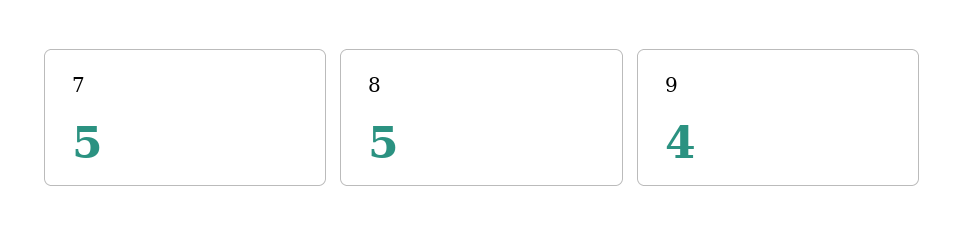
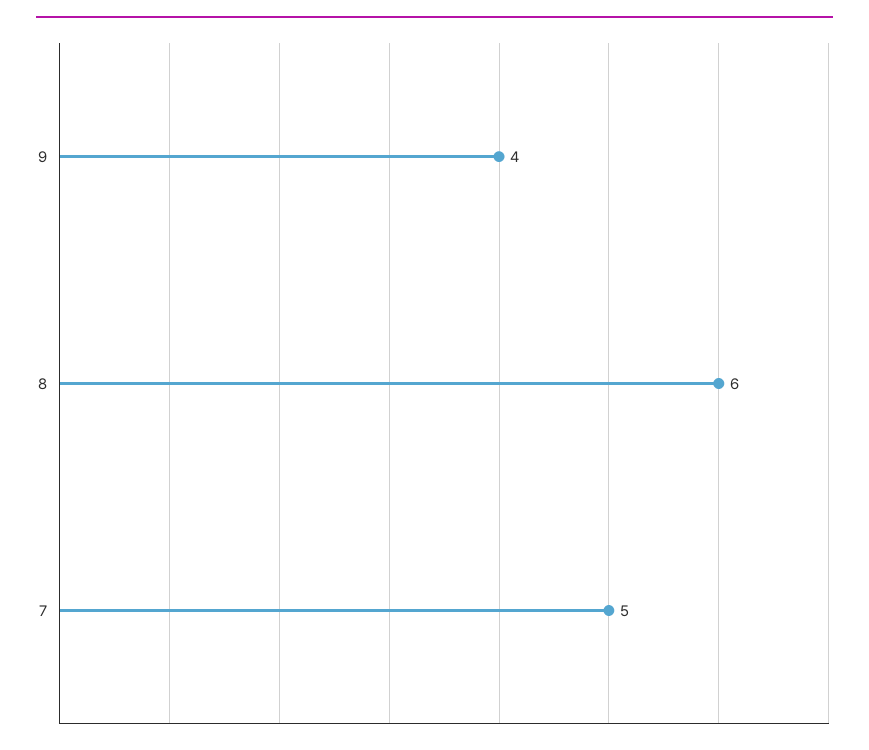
8: 5 -> 6

